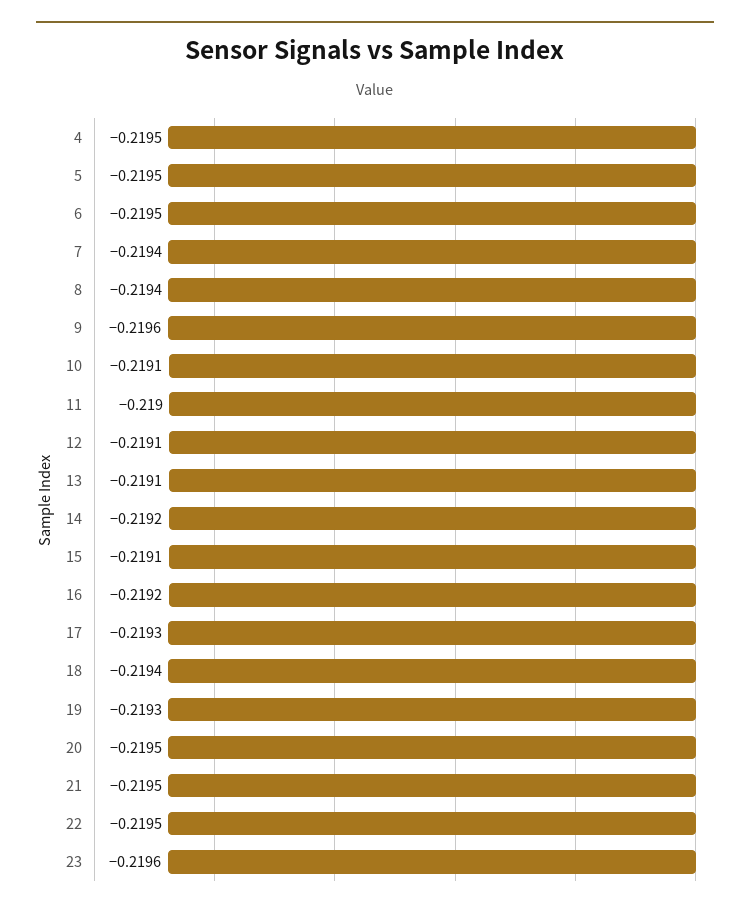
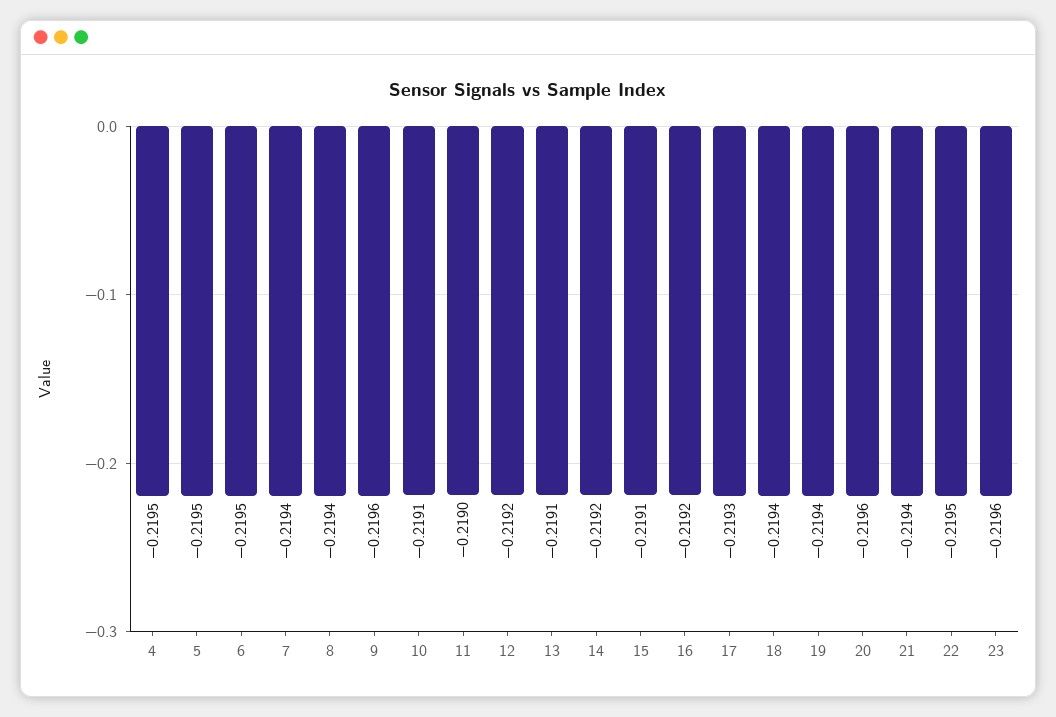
12: -0.2191 -> -0.2192
19: -0.2193 -> -0.2194
20: -0.2195 -> -0.2196
21: -0.2195 -> -0.2194

